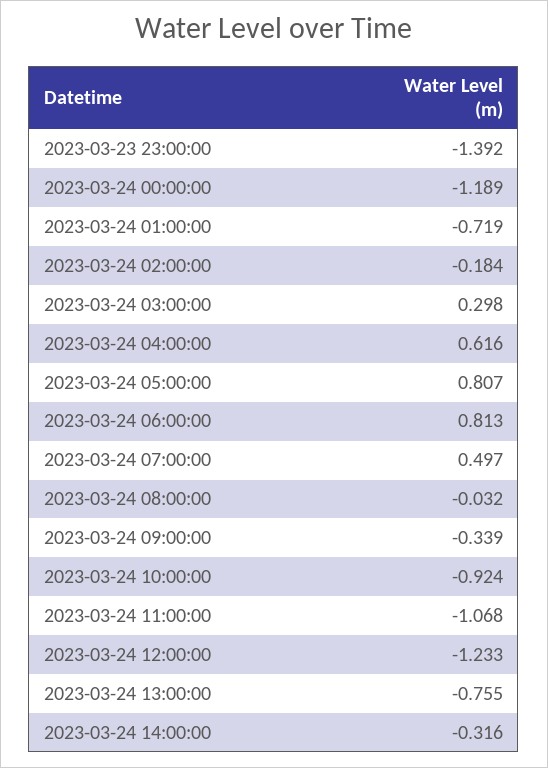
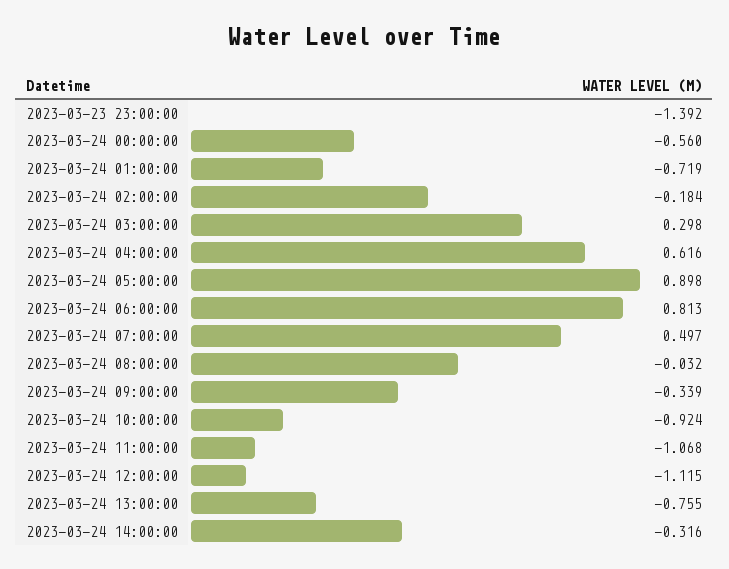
2023-03-24 00:00:00: -1.189 -> -0.56
2023-03-24 05:00:00: 0.807 -> 0.898
2023-03-24 12:00:00: -1.233 -> -1.115

